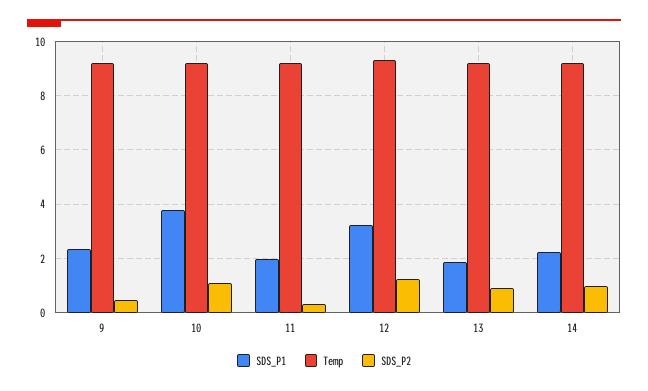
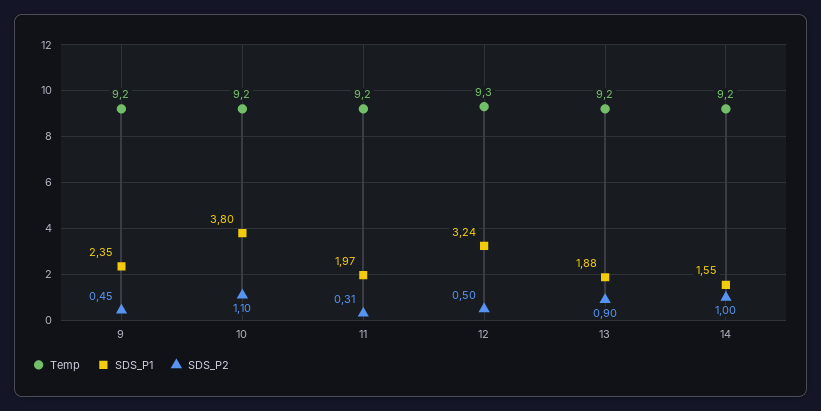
SDS_P2, 12: 1.25 -> 0.5
SDS_P1, 14: 2.25 -> 1.55

